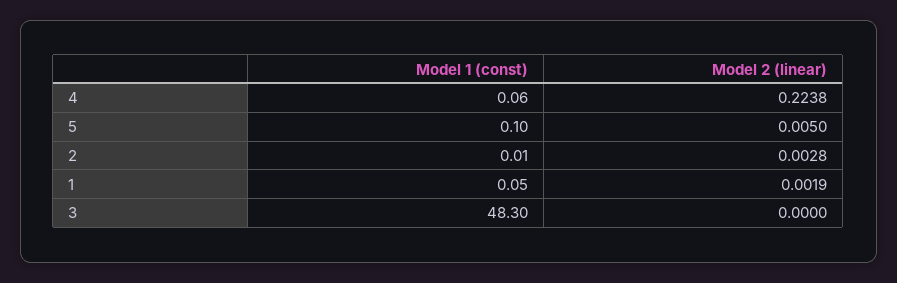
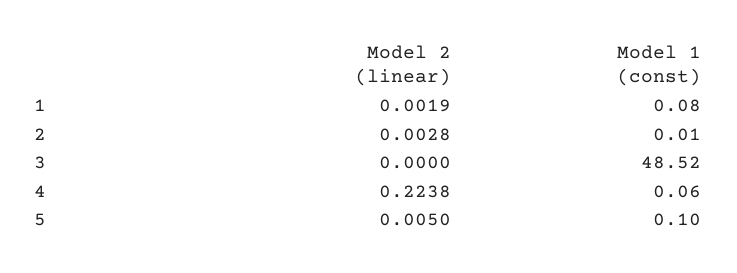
Model 1 (const), 1: 0.05 -> 0.08
Model 1 (const), 3: 48.3 -> 48.52

